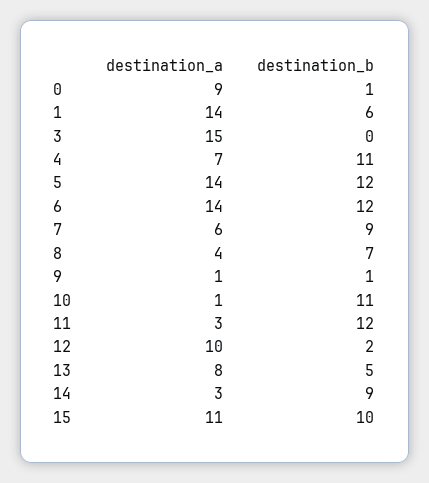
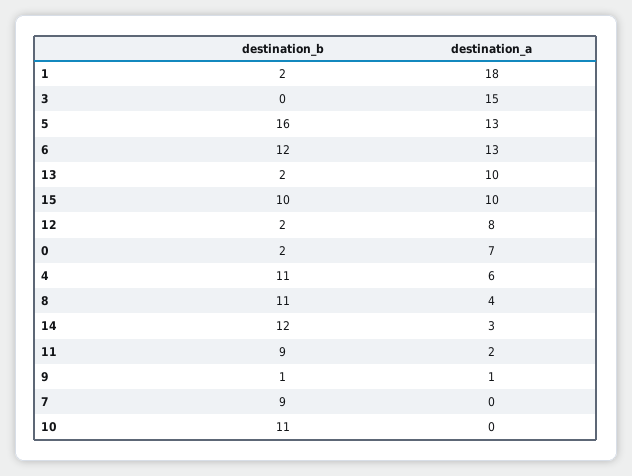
destination_a, 0: 9 -> 7
destination_b, 0: 1 -> 2
destination_a, 1: 14 -> 18
destination_b, 1: 6 -> 2
destination_a, 4: 7 -> 6
destination_a, 5: 14 -> 13
destination_b, 5: 12 -> 16
destination_a, 6: 14 -> 13
destination_a, 7: 6 -> 0
destination_b, 8: 7 -> 11
destination_a, 10: 1 -> 0
destination_a, 11: 3 -> 2
destination_b, 11: 12 -> 9
destination_a, 12: 10 -> 8
destination_a, 13: 8 -> 10
destination_b, 13: 5 -> 2
destination_b, 14: 9 -> 12
destination_a, 15: 11 -> 10

